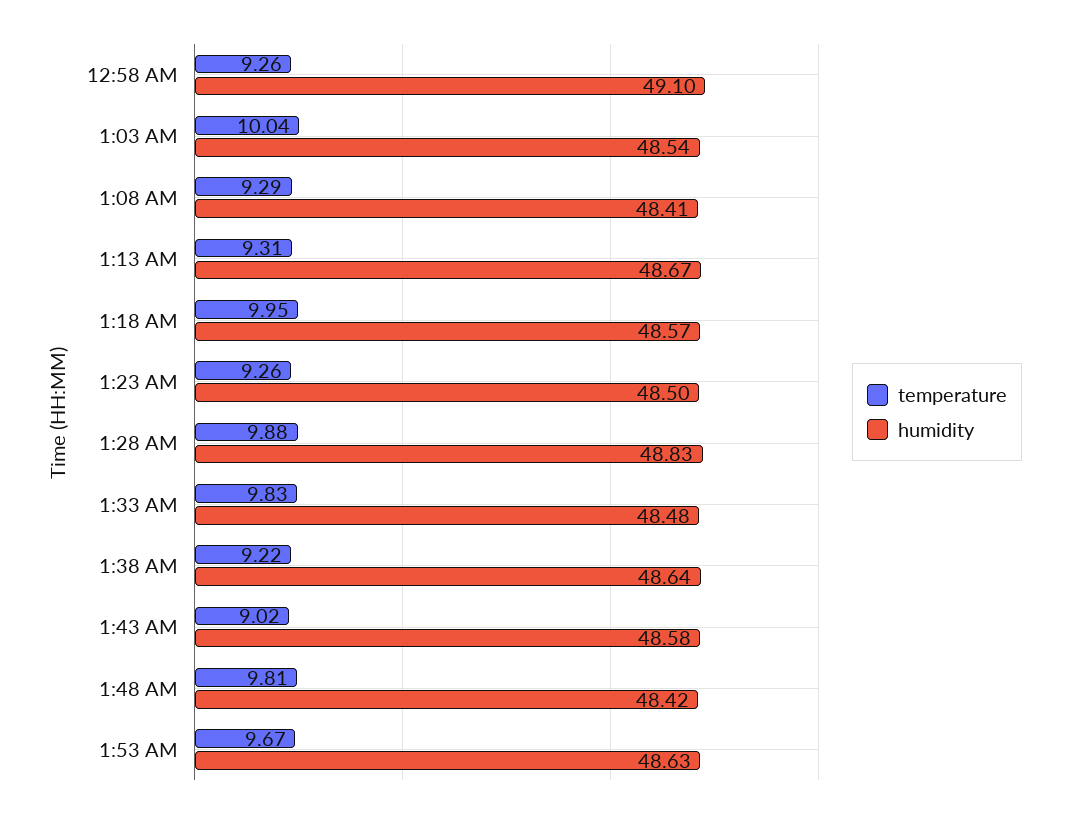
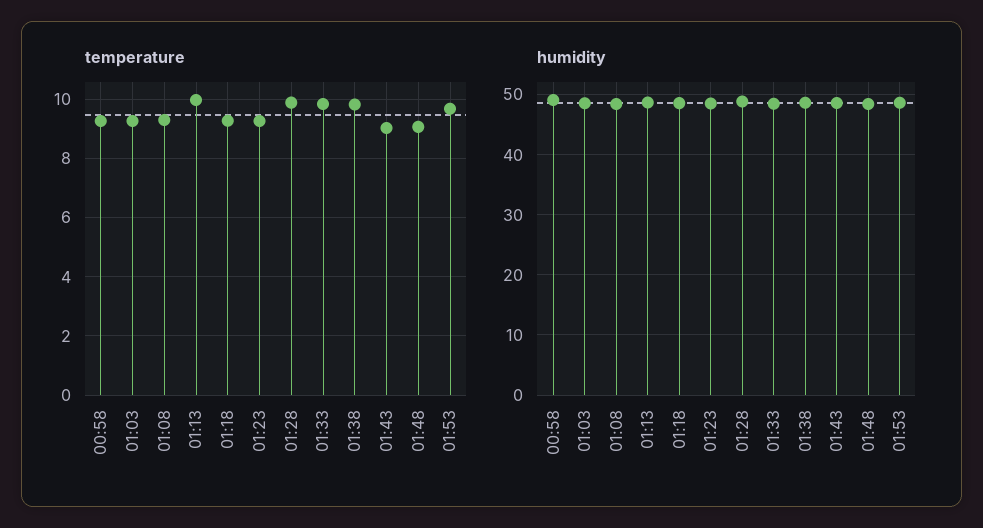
temperature, 1:03 AM: 10.04 -> 9.25
temperature, 1:13 AM: 9.31 -> 10
temperature, 1:18 AM: 9.95 -> 9.25
temperature, 1:38 AM: 9.22 -> 9.75
temperature, 1:48 AM: 9.81 -> 9

